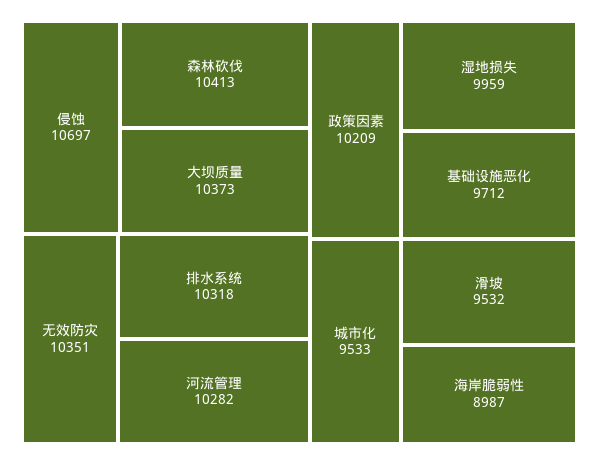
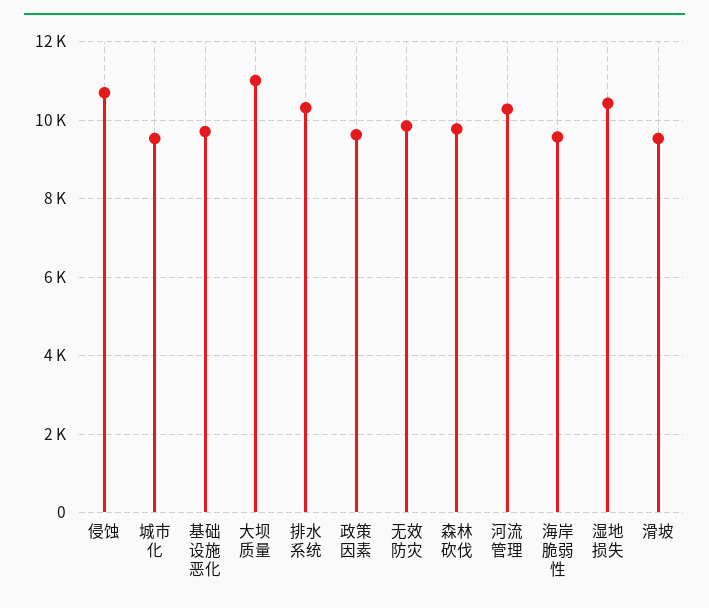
森林砍伐: 10413 -> 9800
大坝质量: 10373 -> 11000
无效防灾: 10351 -> 9800
政策因素: 10209 -> 9600
湿地损失: 9959 -> 10400
海岸脆弱性: 8987 -> 9600

